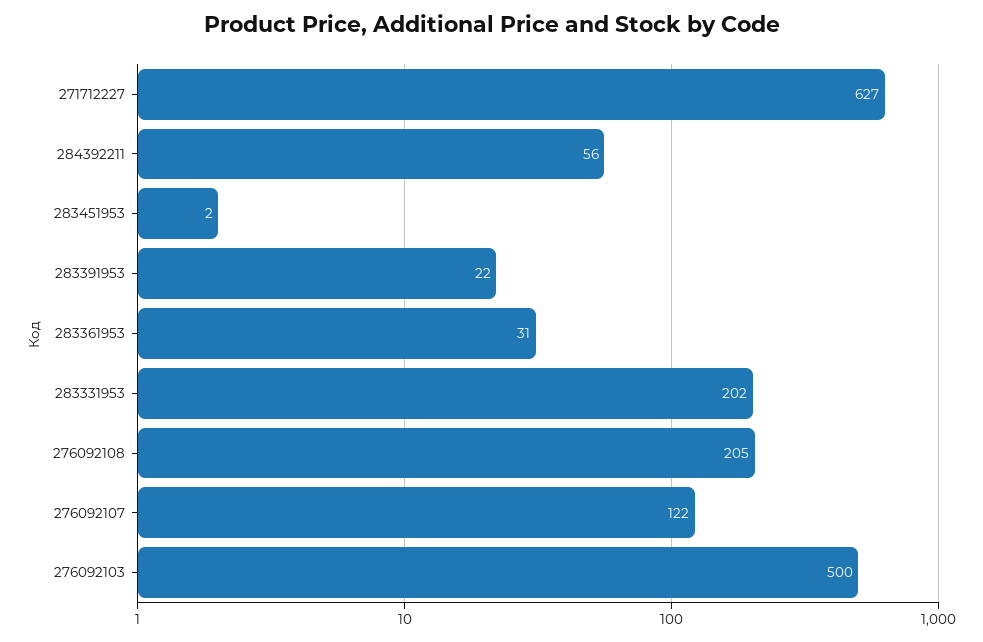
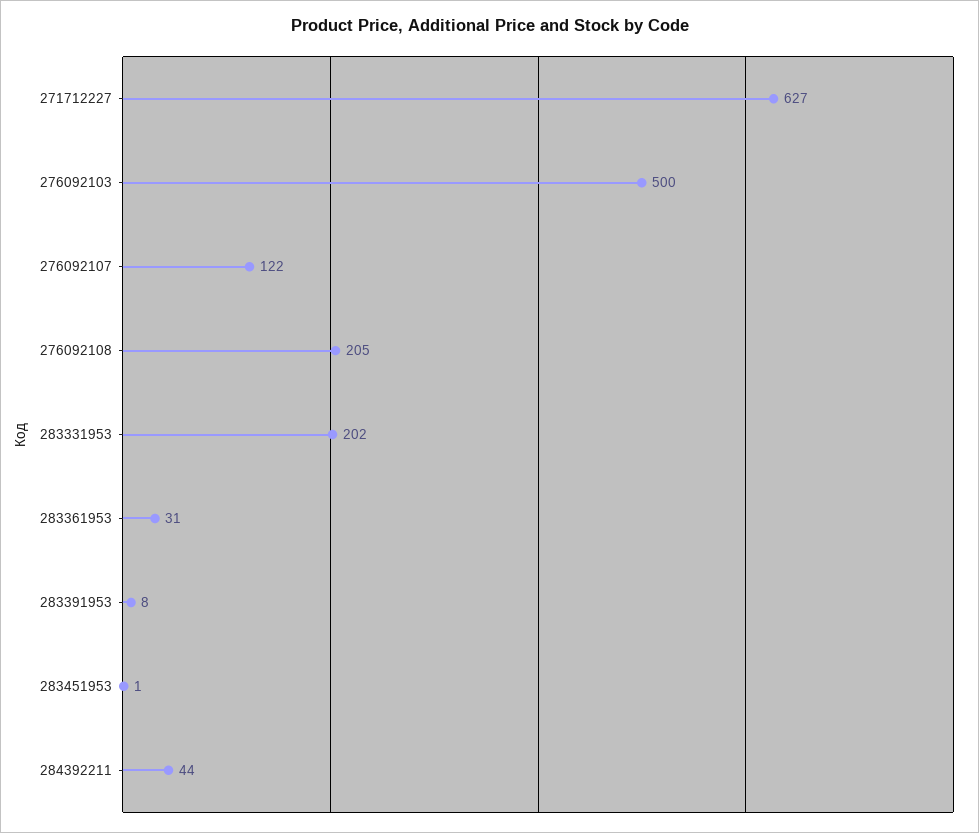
284392211: 56 -> 44
283451953: 2 -> 1
283391953: 22 -> 8

